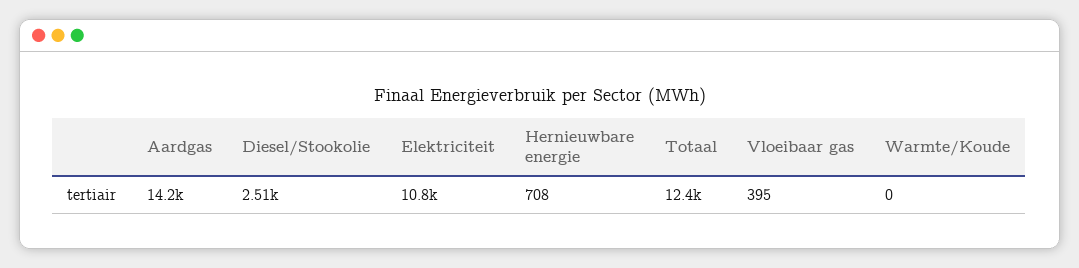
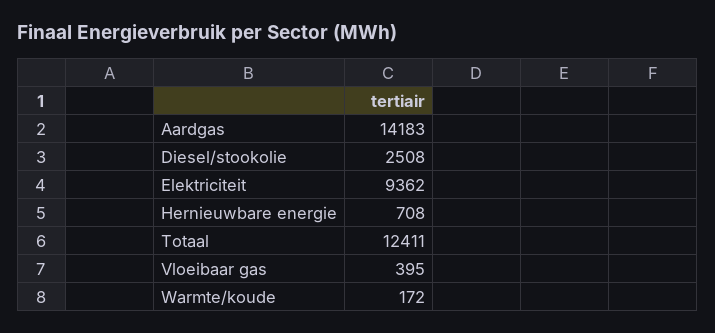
Elektriciteit: 10800 -> 9362
Warmte/Koude: 0 -> 172

